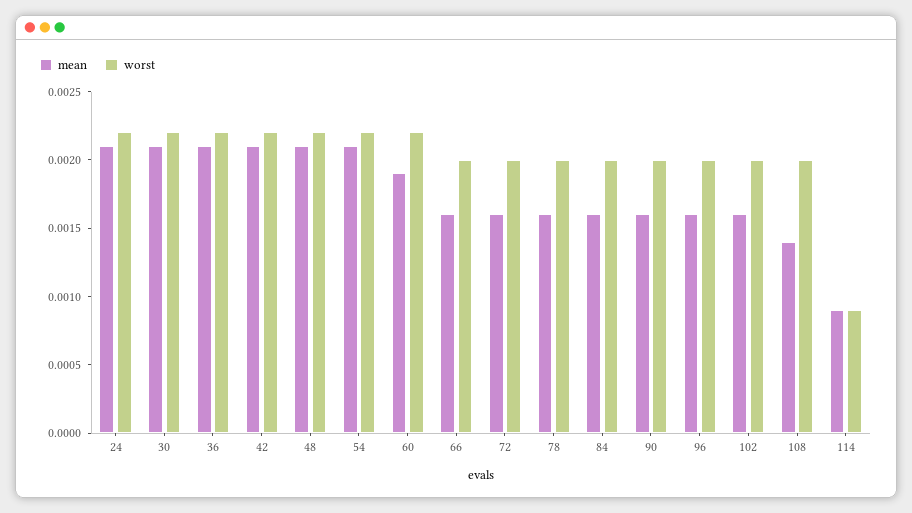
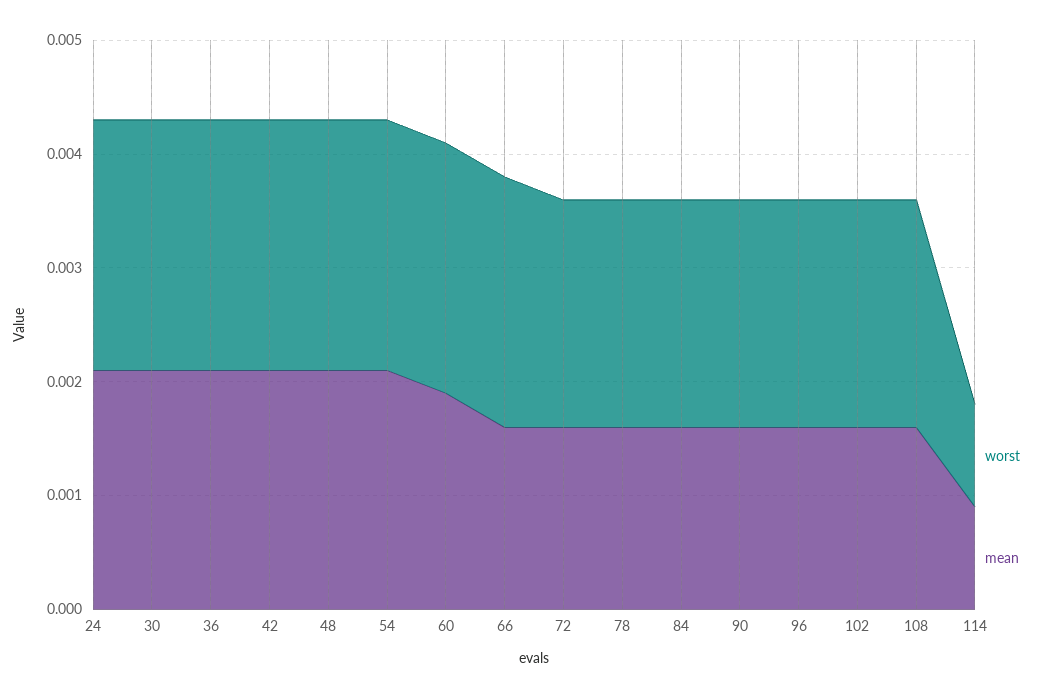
worst, 66: 0.002 -> 0.0022
mean, 108: 0.0014 -> 0.0016

